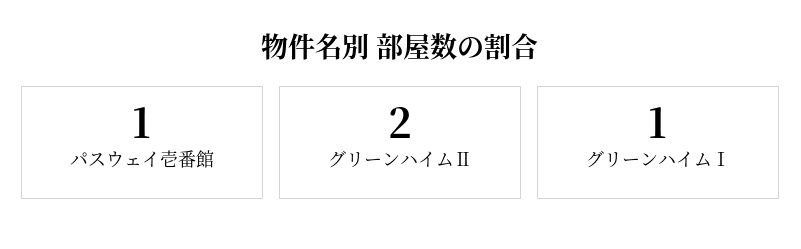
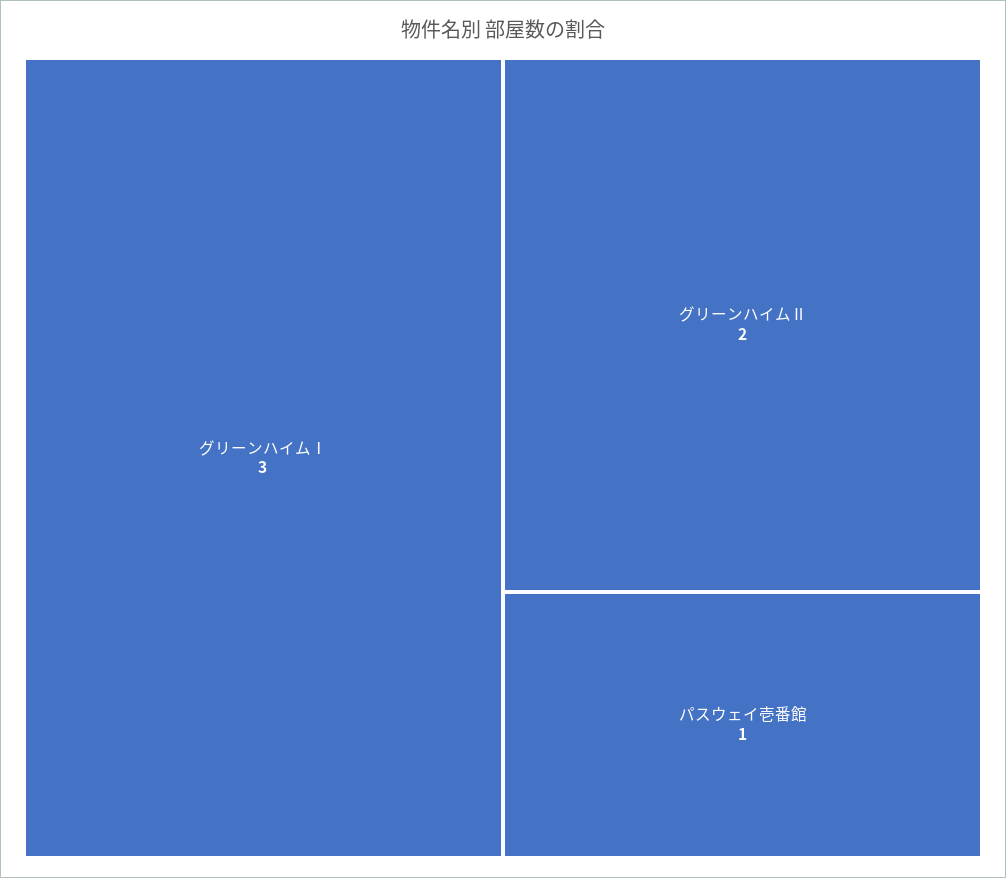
グリーンハイムⅠ: 1 -> 3

